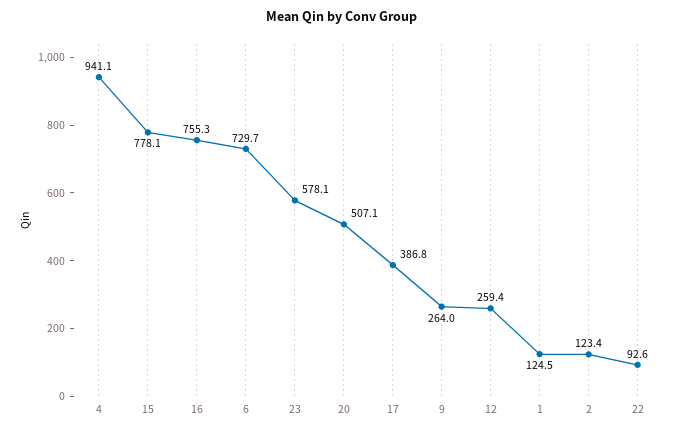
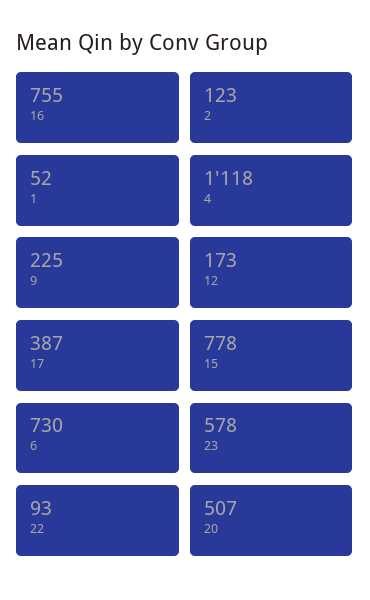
4: 941.1 -> 1118
9: 264 -> 225
12: 259.4 -> 173
1: 124.5 -> 52

